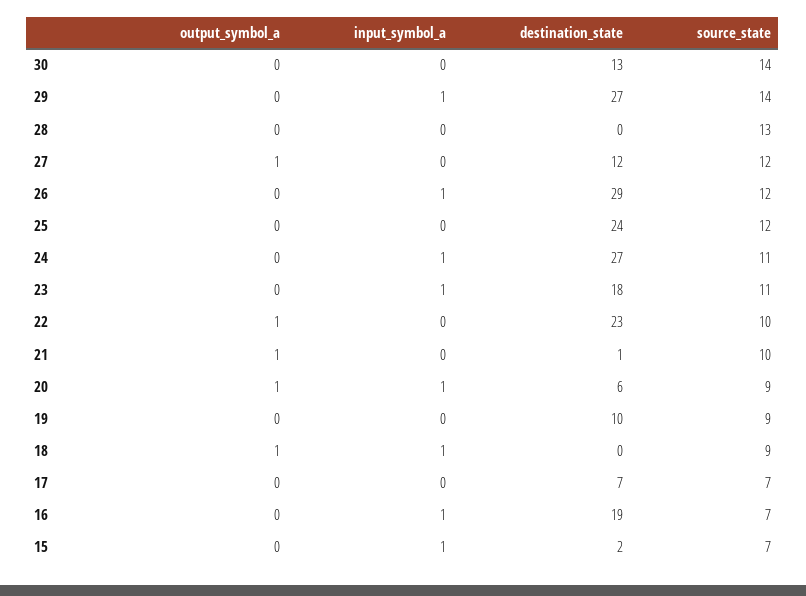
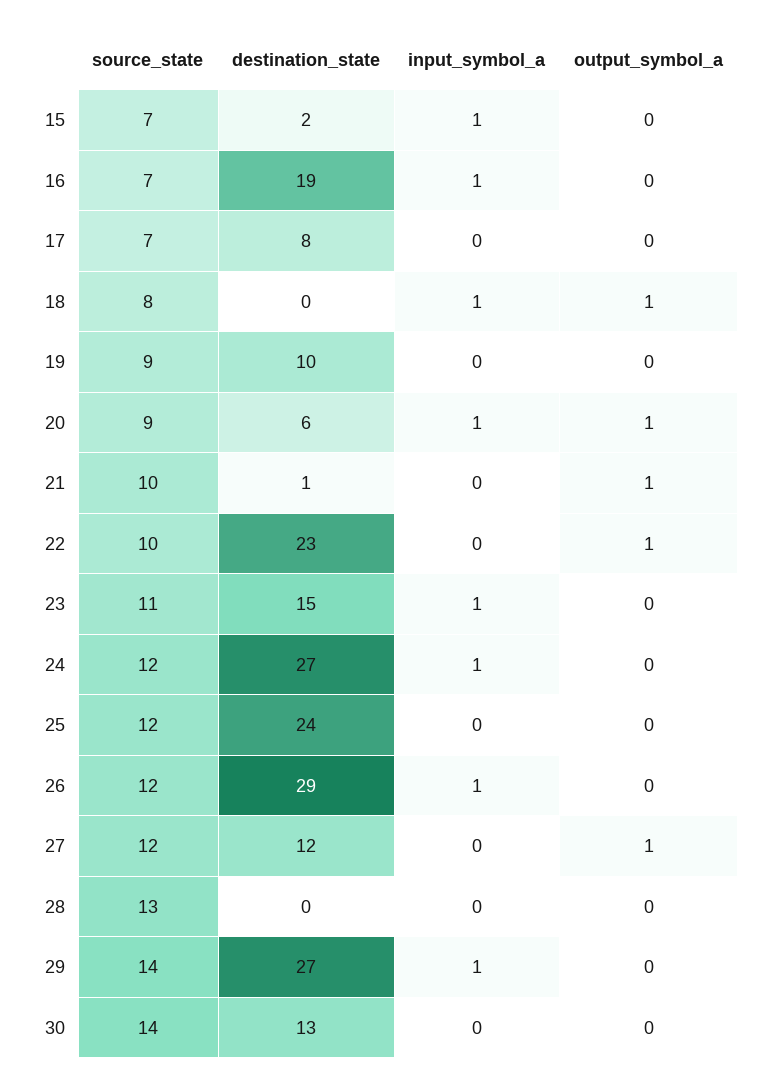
source_state, 24: 11 -> 12
destination_state, 23: 18 -> 15
source_state, 18: 9 -> 8
destination_state, 17: 7 -> 8

